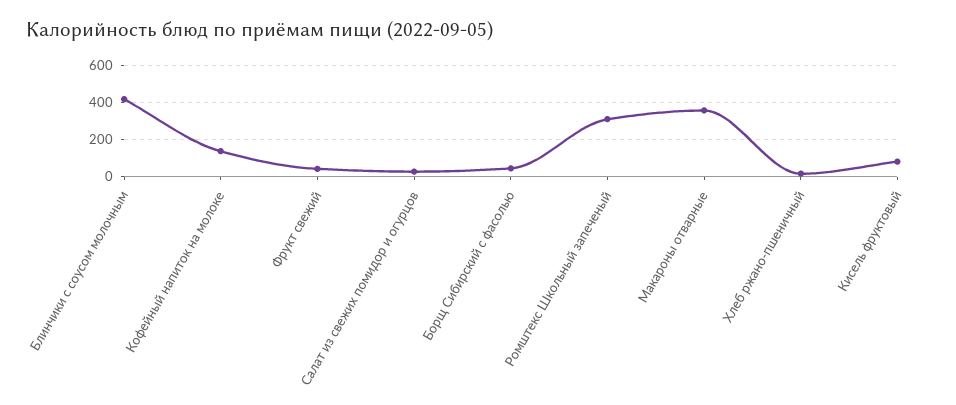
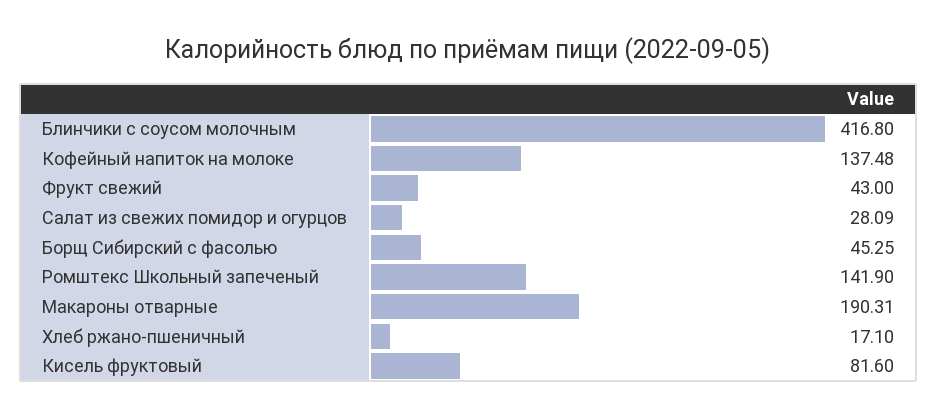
Ромштекс Школьный запеченый: 300 -> 141.9
Макароны отварные: 350 -> 190.31

